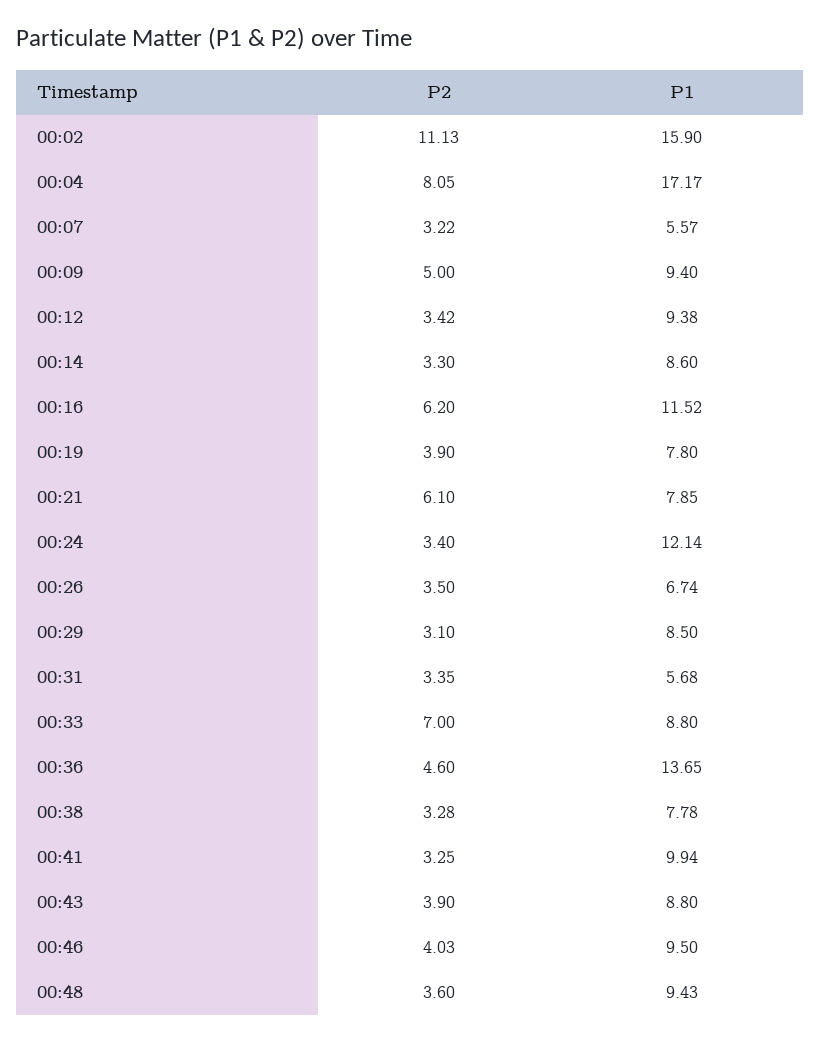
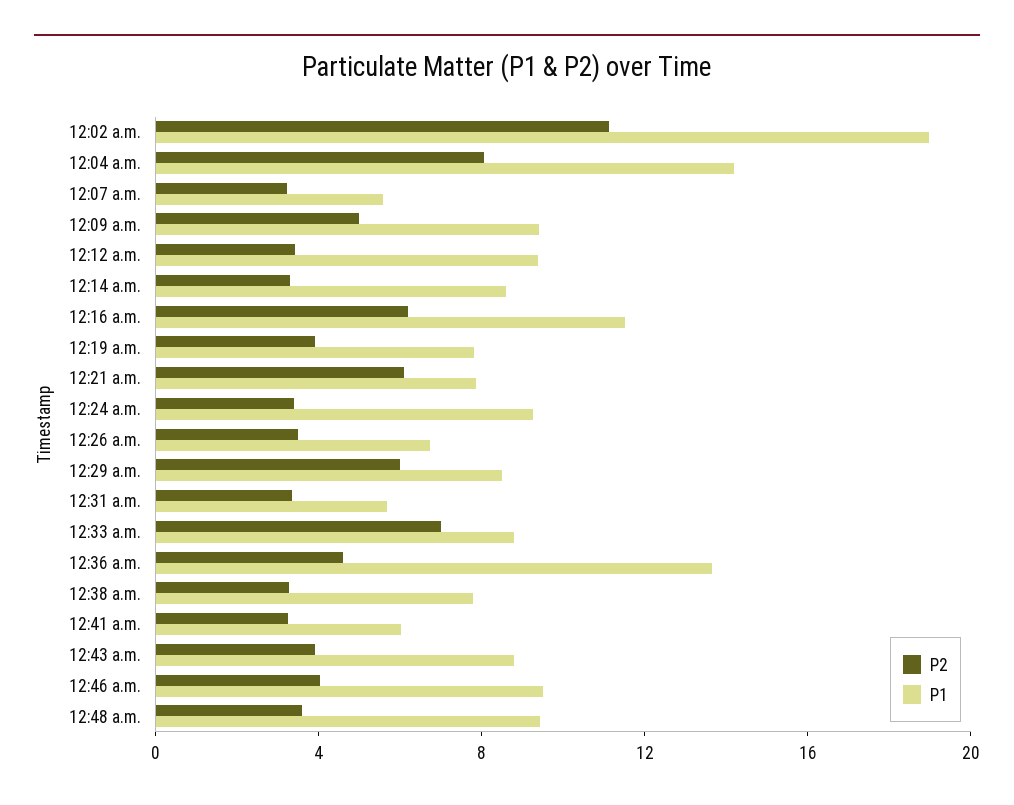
P1, 00:02: 15.9 -> 19
P1, 00:04: 17.17 -> 14
P1, 00:24: 12.14 -> 9
P2, 00:29: 3.1 -> 6
P1, 00:41: 9.94 -> 6

